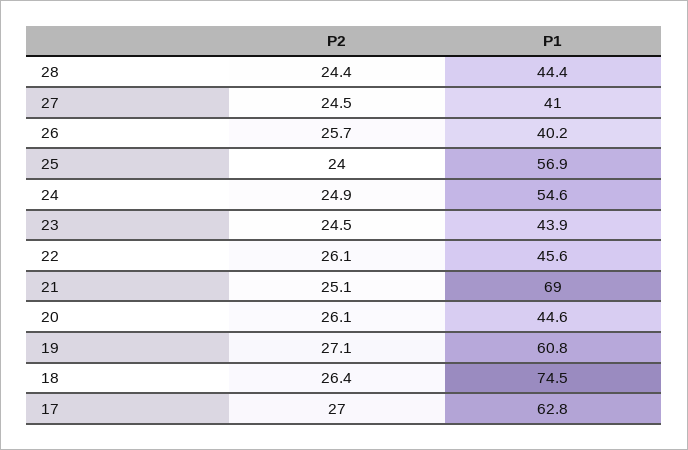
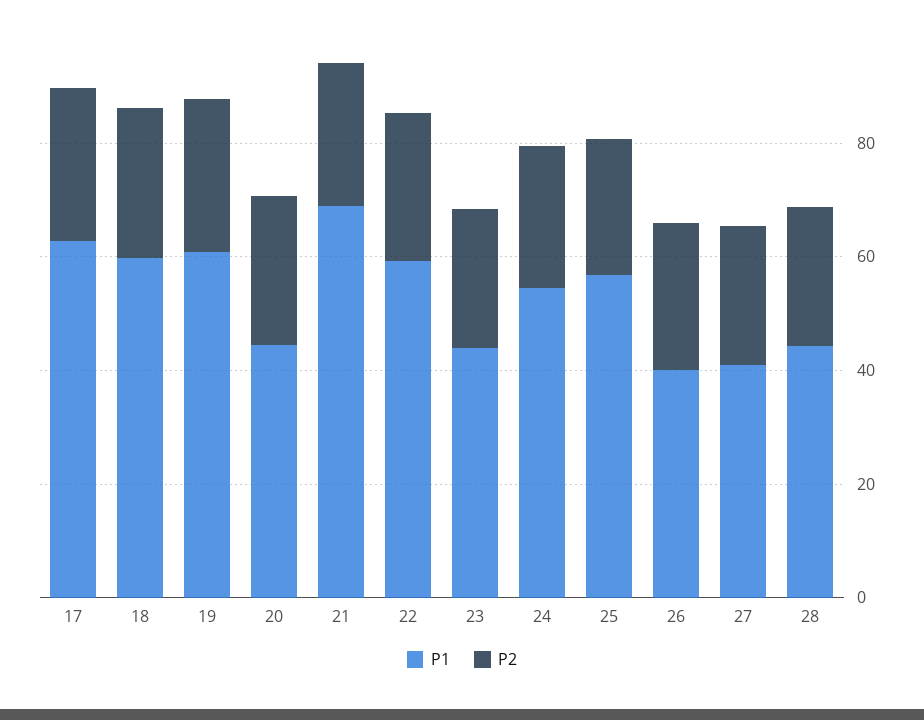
P1, 22: 45.6 -> 60
P1, 18: 74.5 -> 60

